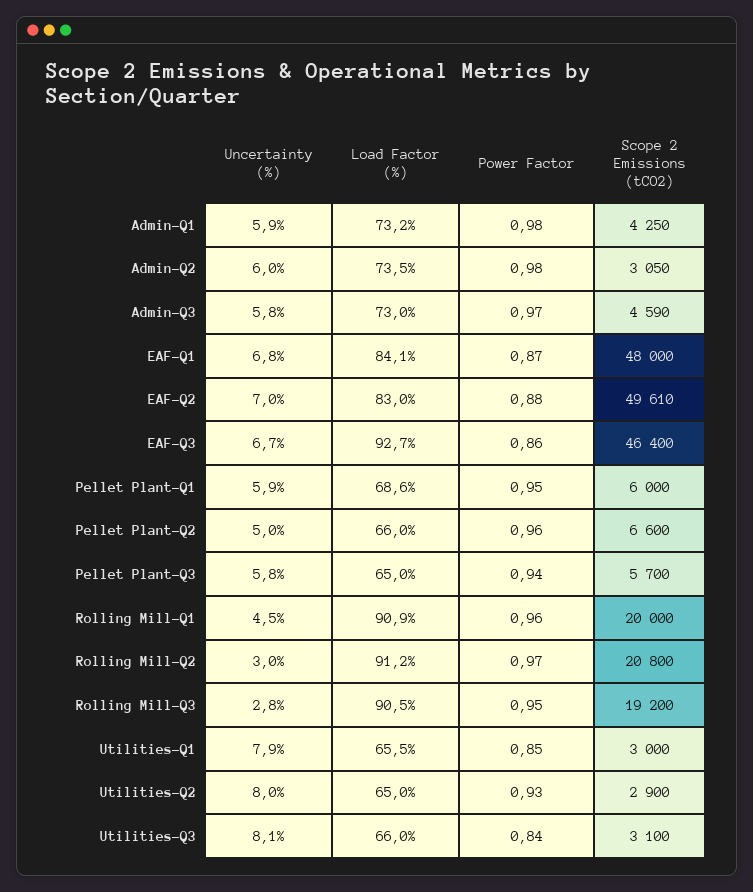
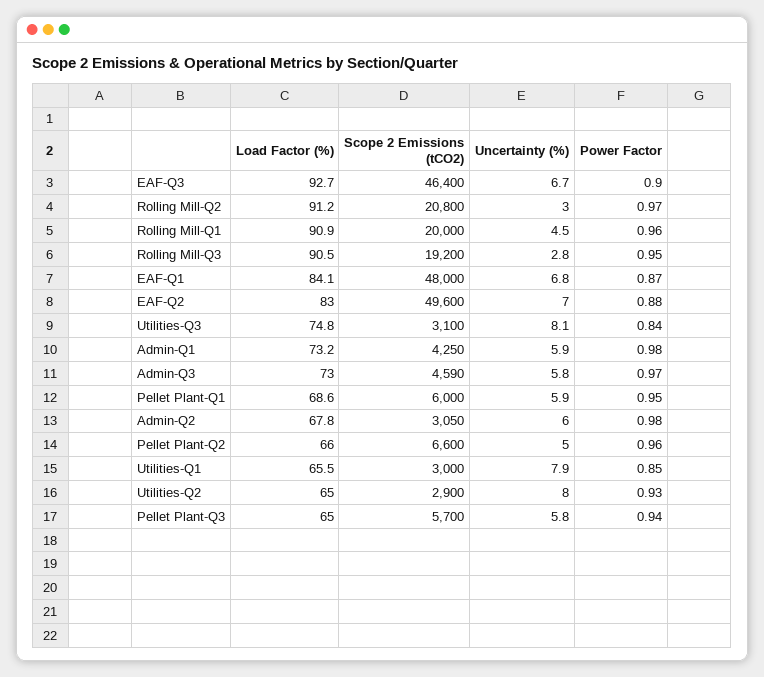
Load Factor (%), Admin-Q2: 73.5 -> 67.8
Scope 2 Emissions (tCO2), EAF-Q2: 49610 -> 49600
Power Factor, EAF-Q3: 0.86 -> 0.9
Load Factor (%), Utilities-Q3: 66 -> 74.8

